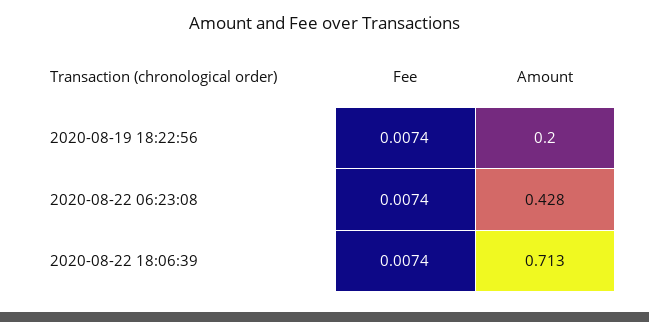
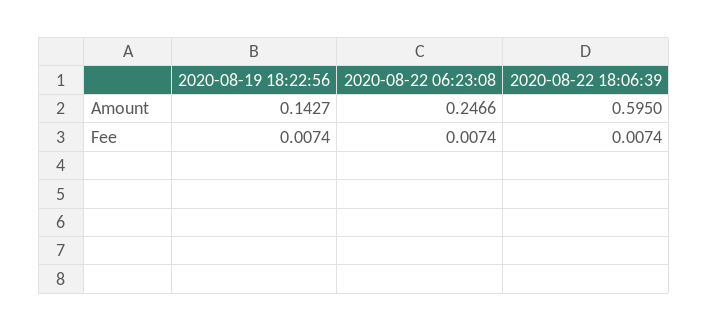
Amount, 2020-08-19 18:22:56: 0.2 -> 0.1427
Amount, 2020-08-22 06:23:08: 0.428 -> 0.2466
Amount, 2020-08-22 18:06:39: 0.713 -> 0.595

